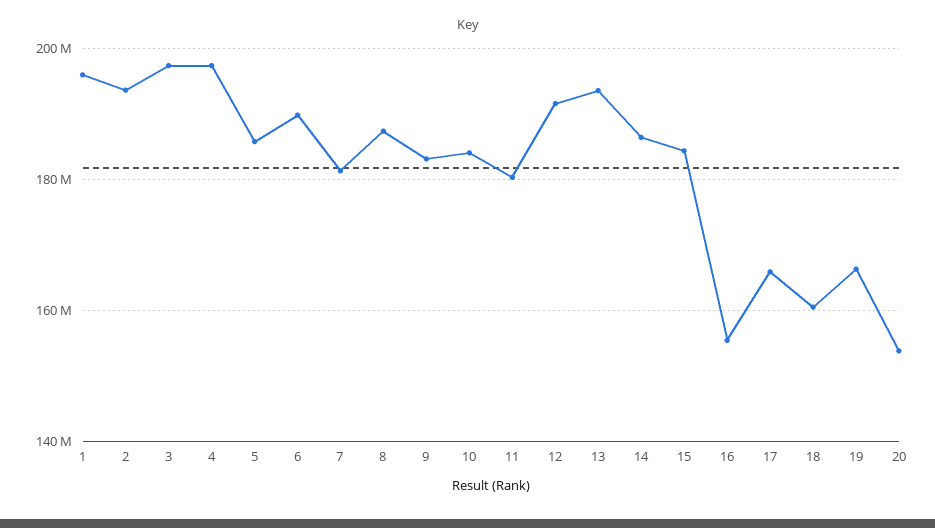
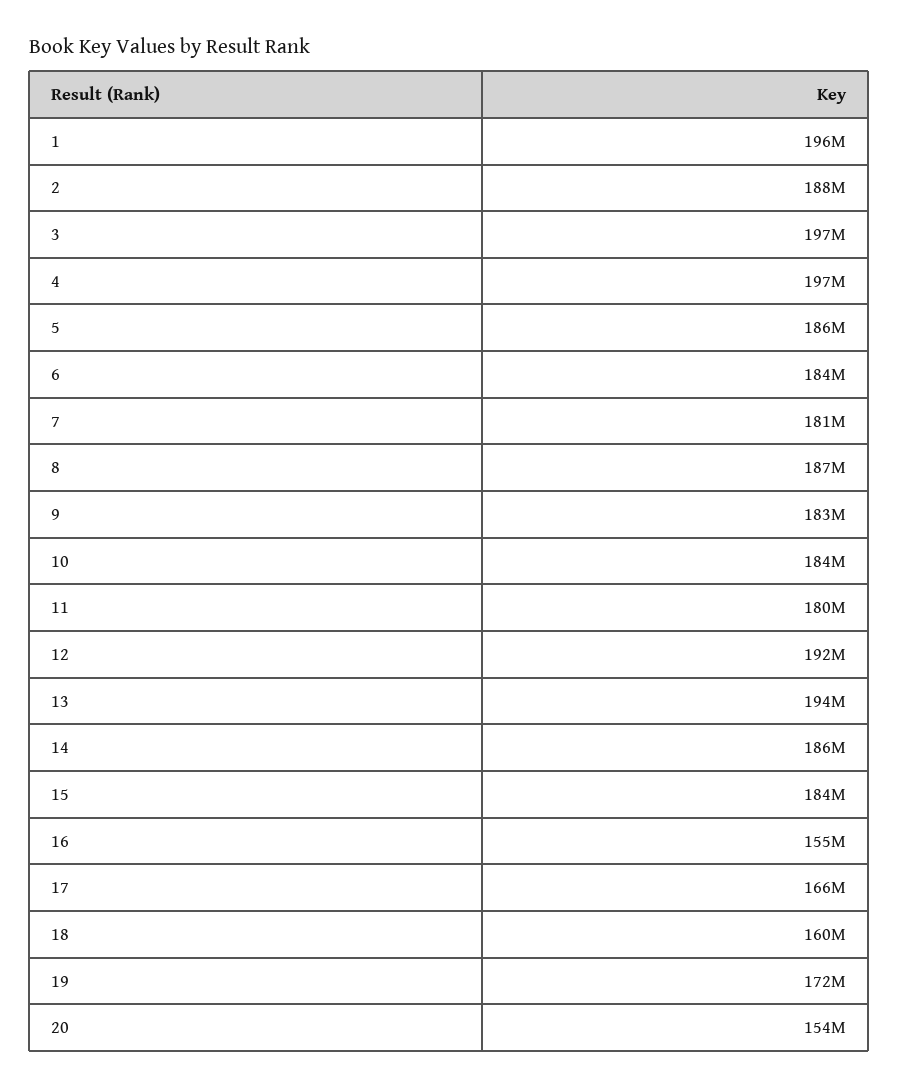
2: 194000000 -> 188000000
6: 190000000 -> 184000000
19: 166000000 -> 172000000

